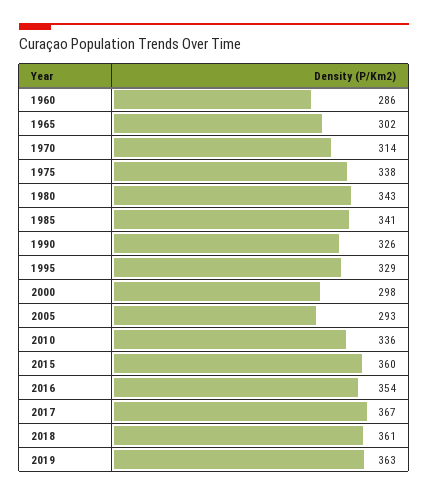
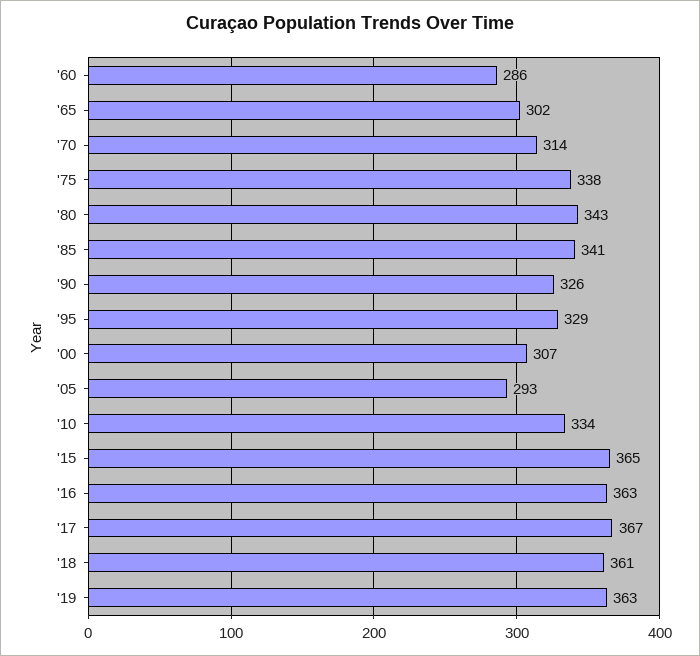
2000: 298 -> 307
2010: 336 -> 334
2015: 360 -> 365
2016: 354 -> 363

